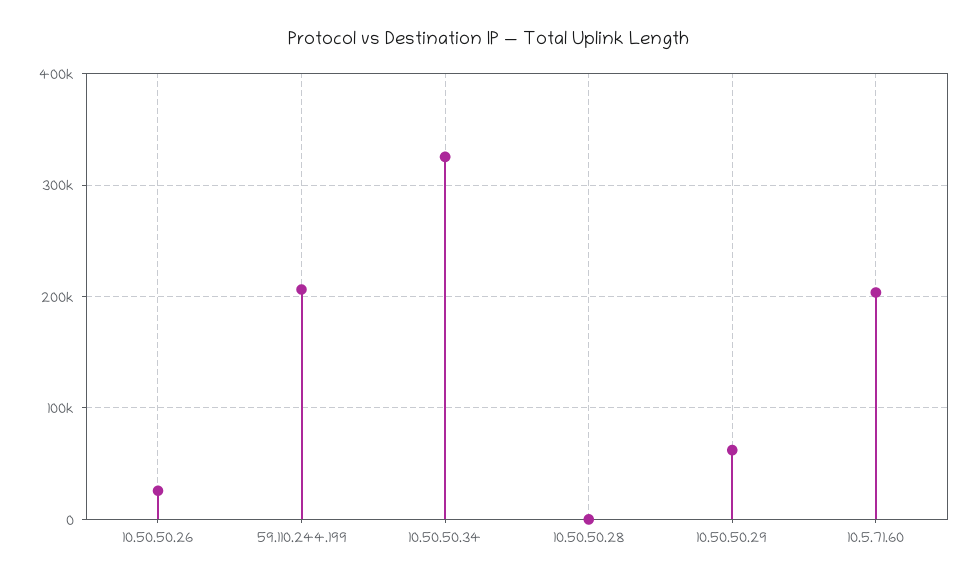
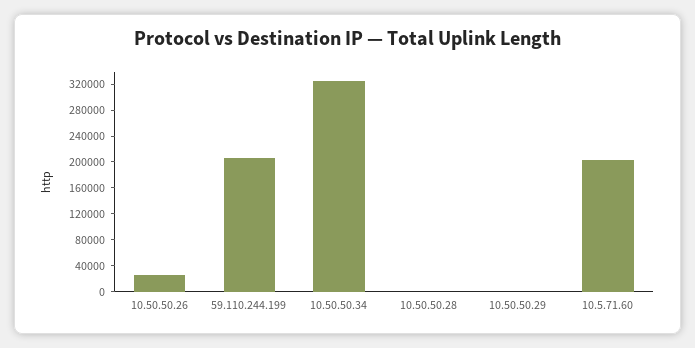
10.50.50.29: 60000 -> 0

